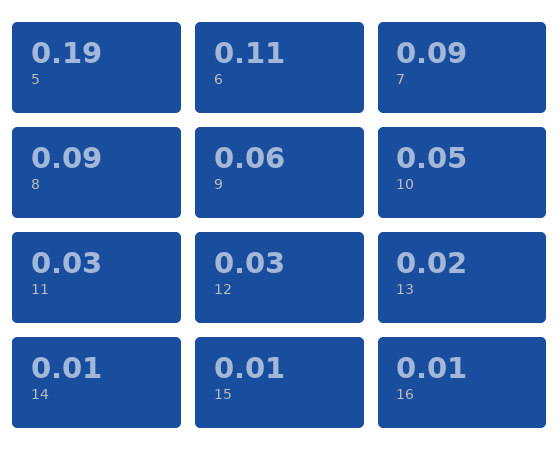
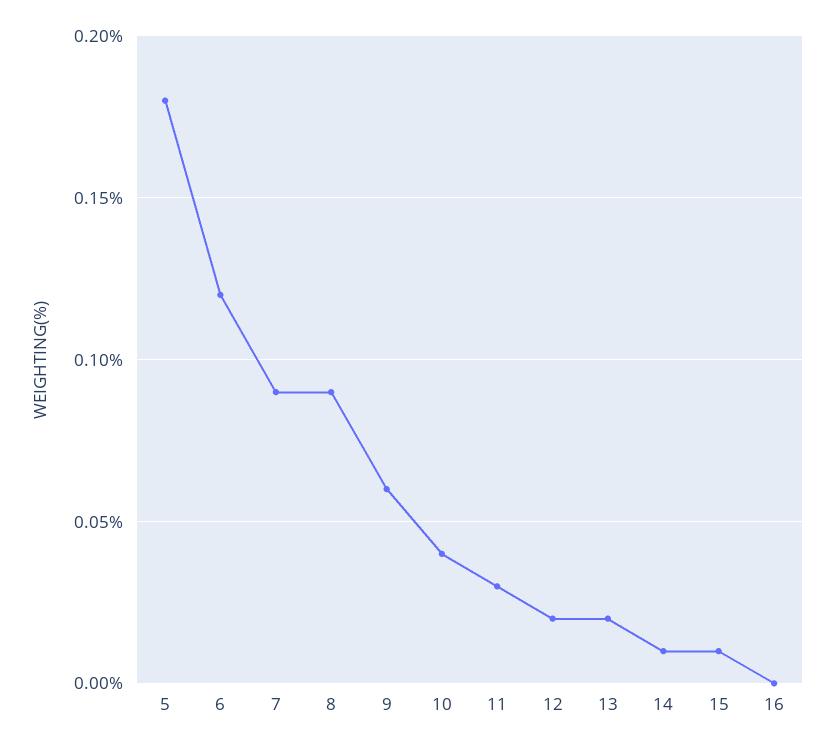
5: 0.19 -> 0.18
6: 0.11 -> 0.12
10: 0.05 -> 0.04
12: 0.03 -> 0.02
16: 0.01 -> 0

